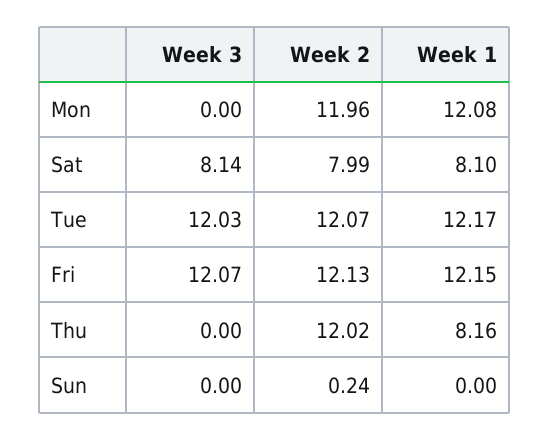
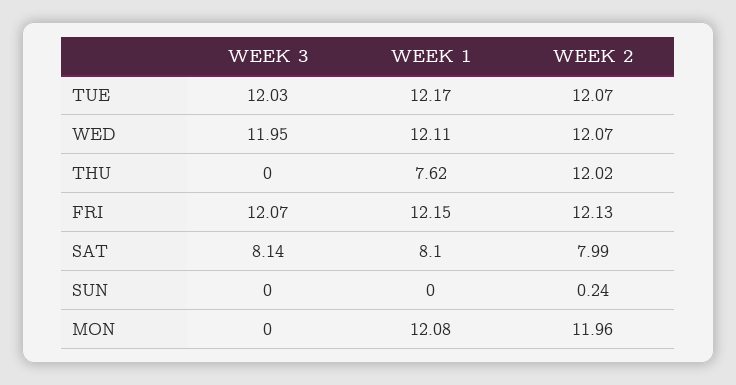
Week 1, Thu: 8.16 -> 7.62
Week 3, WED: none -> 11.95
Week 1, WED: none -> 12.11
Week 2, WED: none -> 12.07

